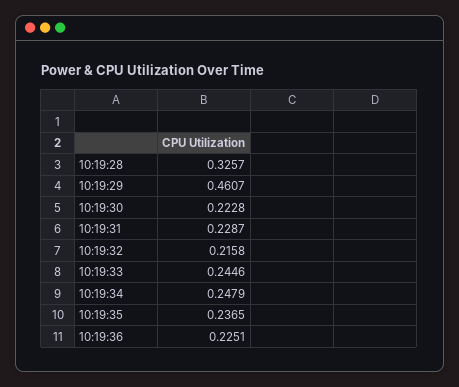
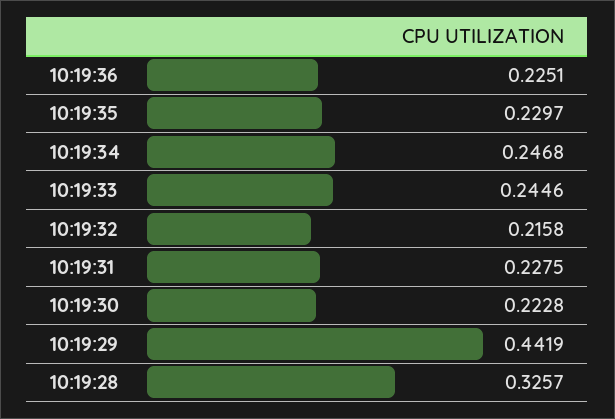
10:19:29: 0.4607 -> 0.4419
10:19:31: 0.2287 -> 0.2275
10:19:34: 0.2479 -> 0.2468
10:19:35: 0.2365 -> 0.2297

